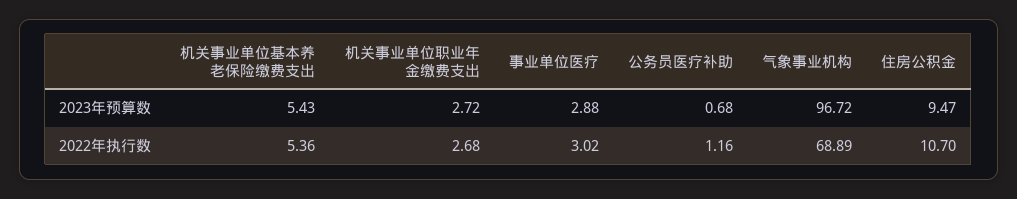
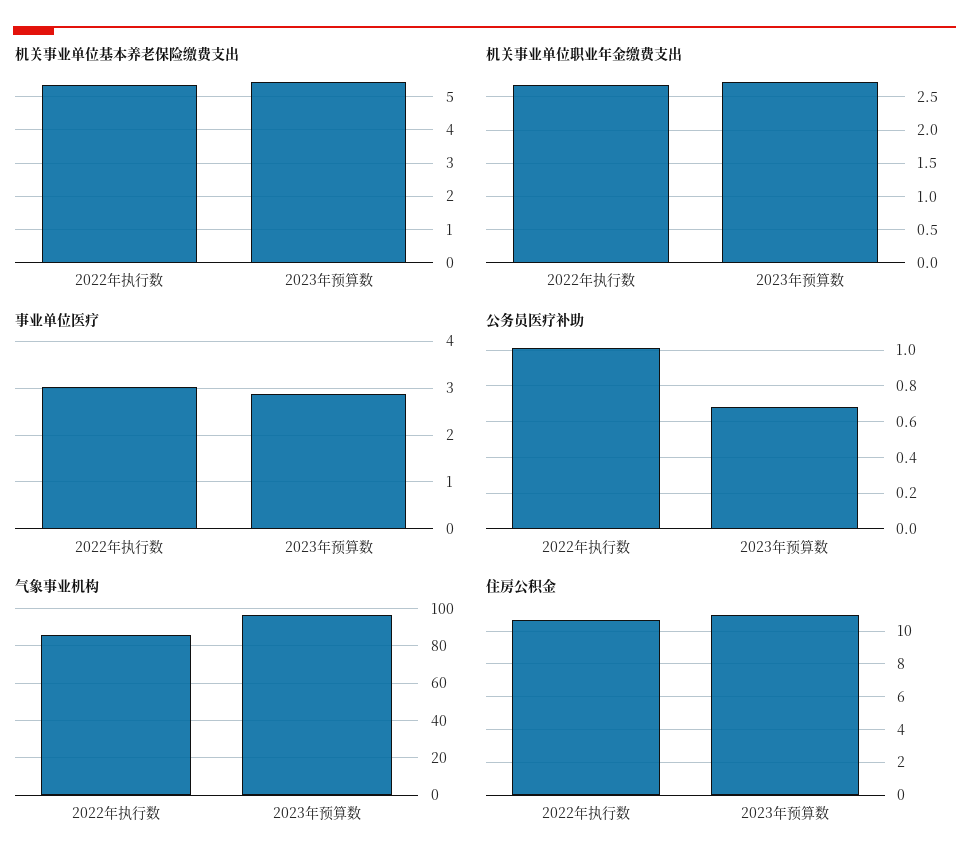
住房公积金, 2023年预算数: 9.47 -> 11
公务员医疗补助, 2022年执行数: 1.16 -> 1
气象事业机构, 2022年执行数: 68.89 -> 85

